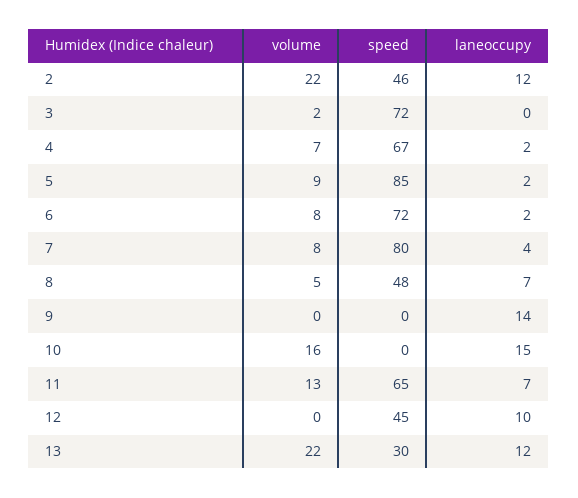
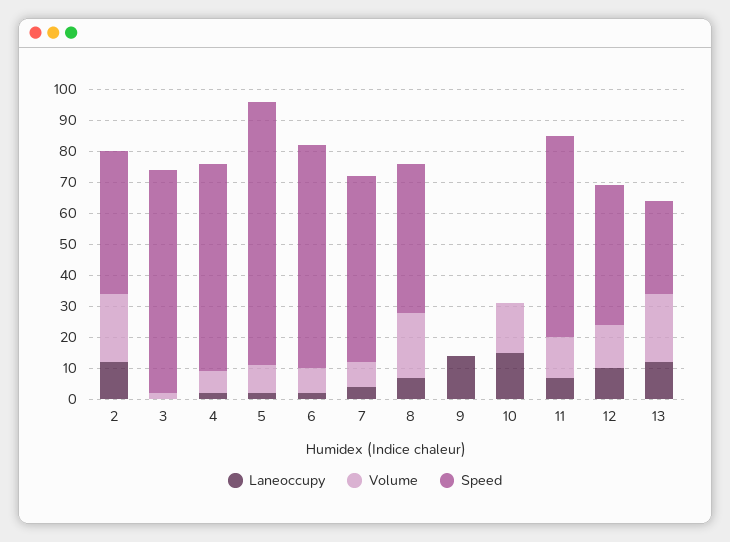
speed, 7: 80 -> 60
volume, 8: 5 -> 20
volume, 12: 0 -> 15

